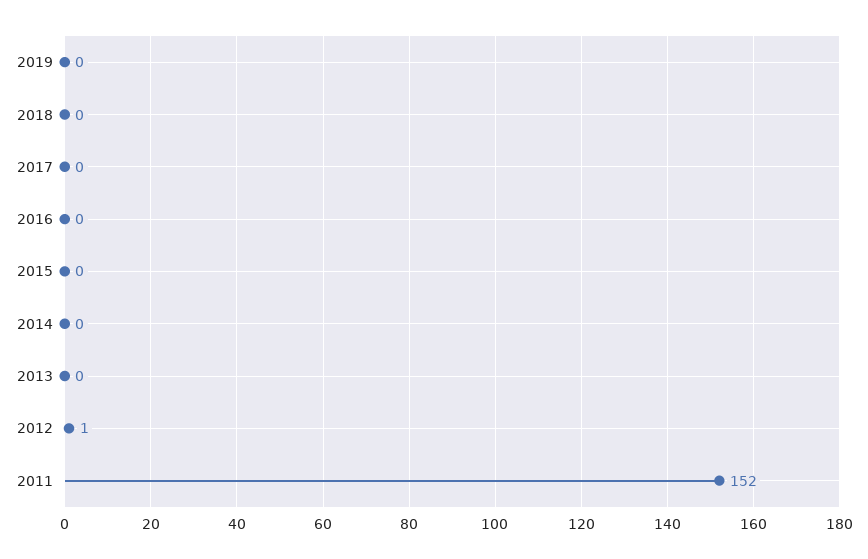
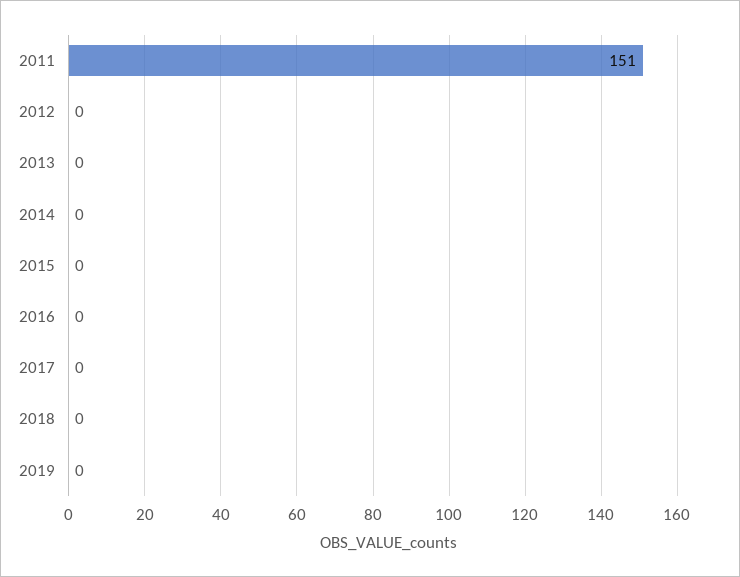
2012: 1 -> 0
2011: 152 -> 151

